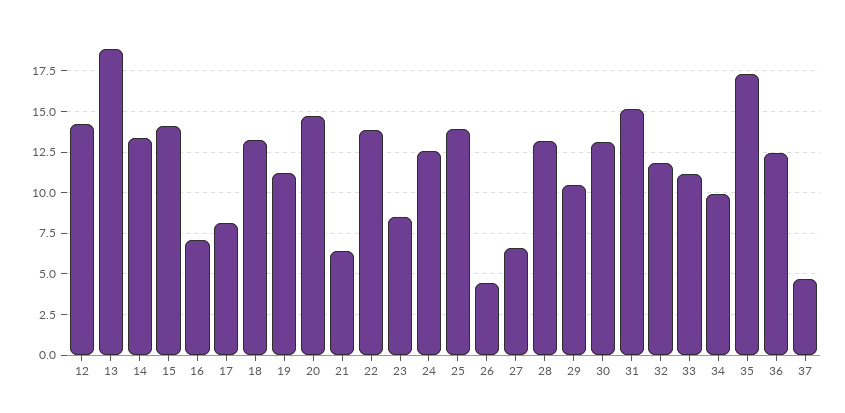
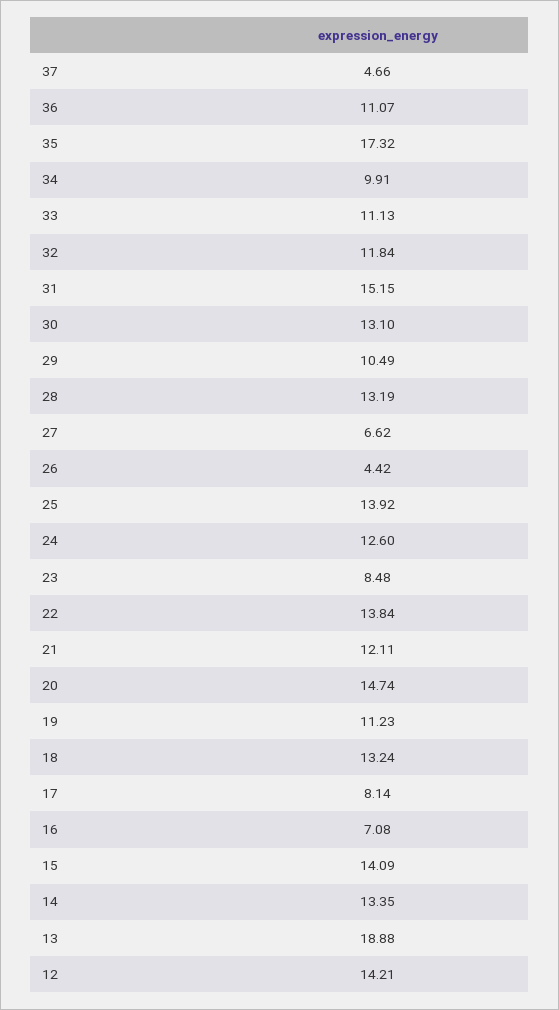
21: 6.5 -> 12.11
36: 12.5 -> 11.07

